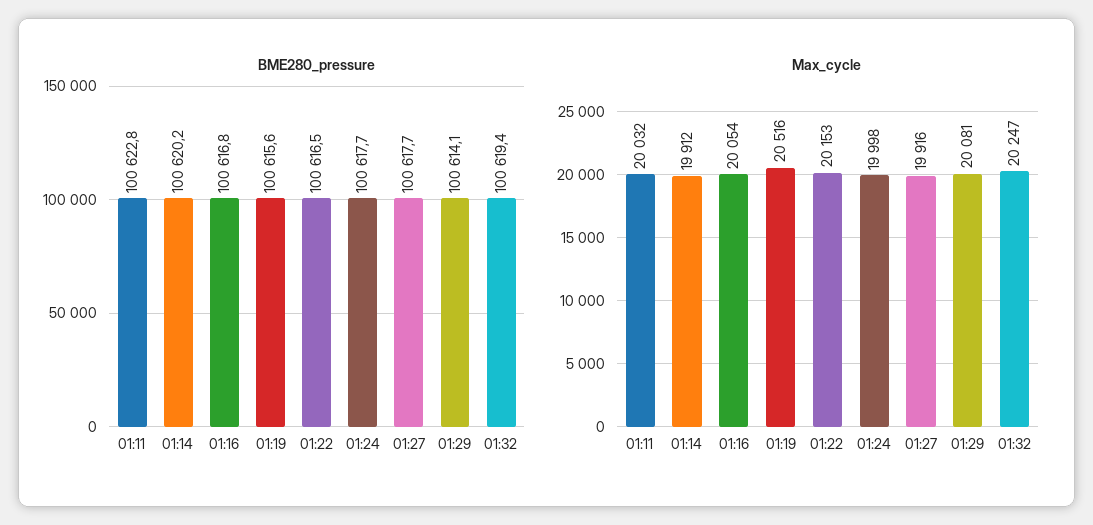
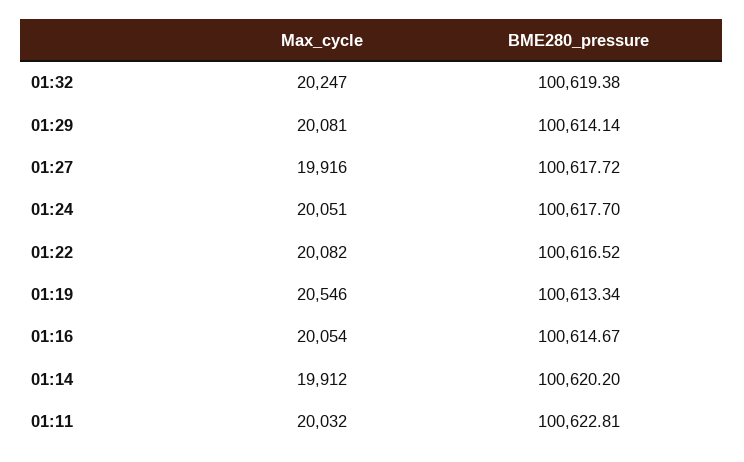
BME280_pressure, 01:16: 100616.8 -> 100614.67
BME280_pressure, 01:19: 100615.6 -> 100613.34
Max_cycle, 01:19: 20516 -> 20546
Max_cycle, 01:22: 20153 -> 20082
Max_cycle, 01:24: 19998 -> 20051

